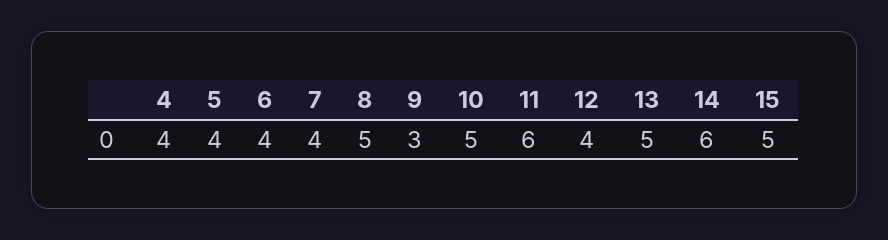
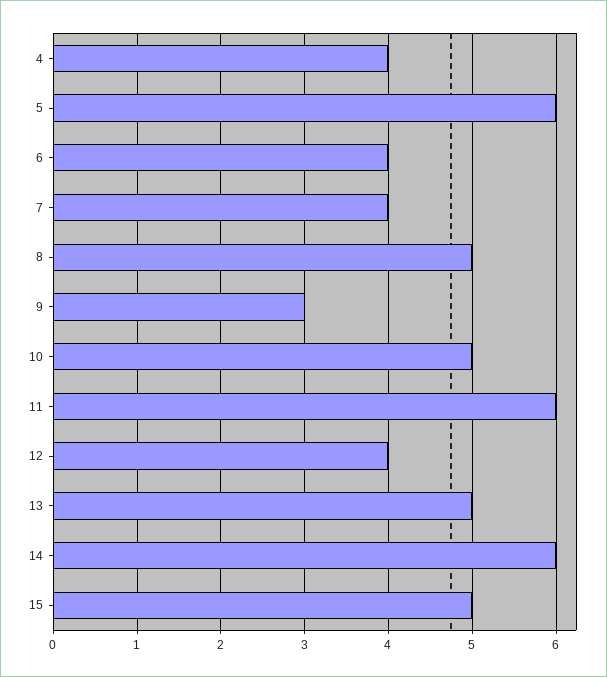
5: 4 -> 6

